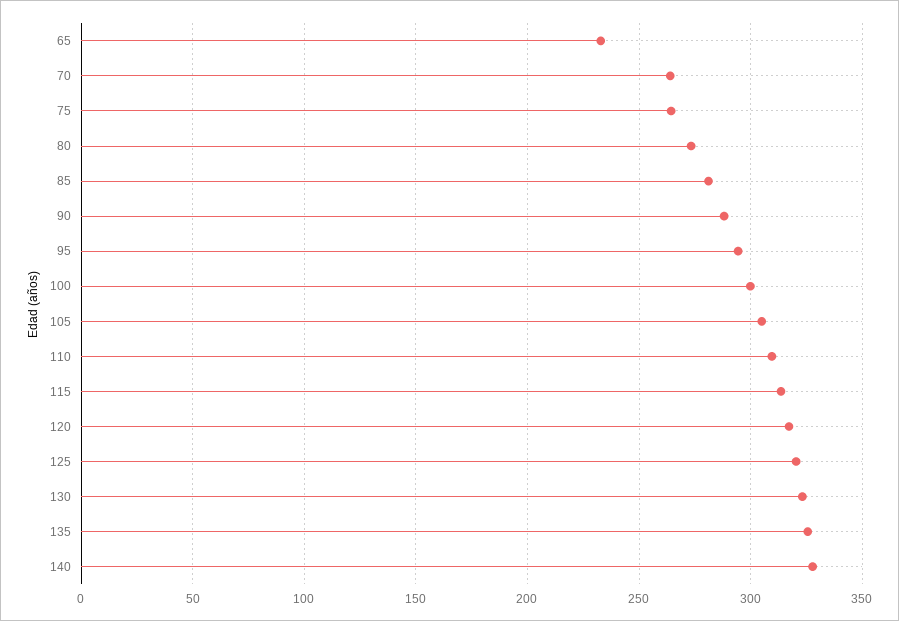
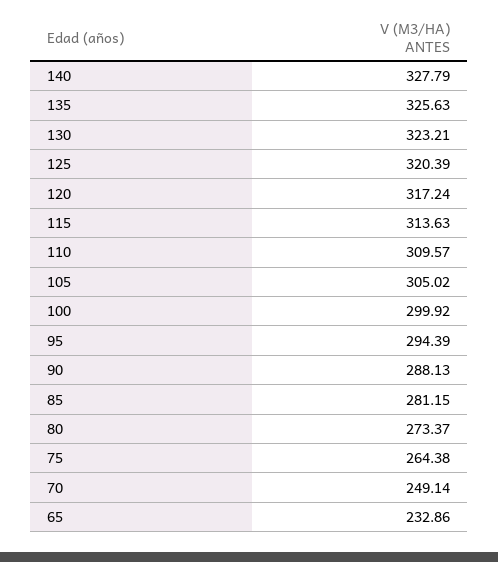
70: 265 -> 249.14

